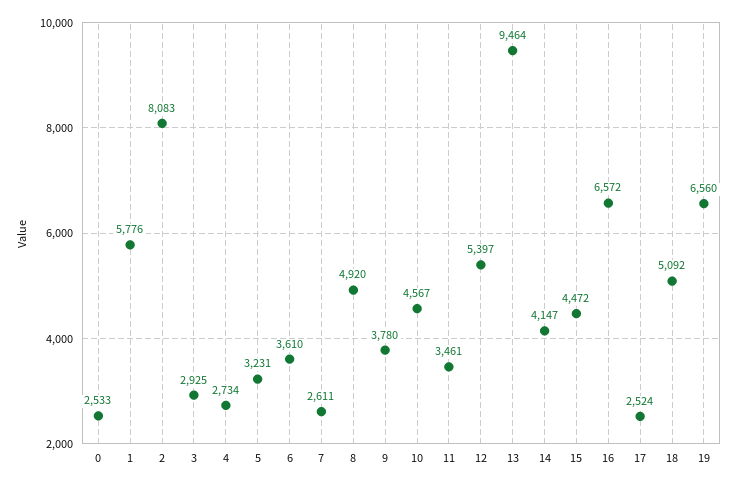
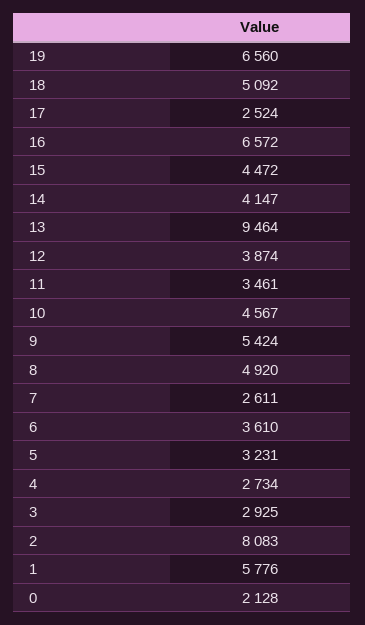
0: 2533 -> 2128
9: 3780 -> 5424
12: 5397 -> 3874

